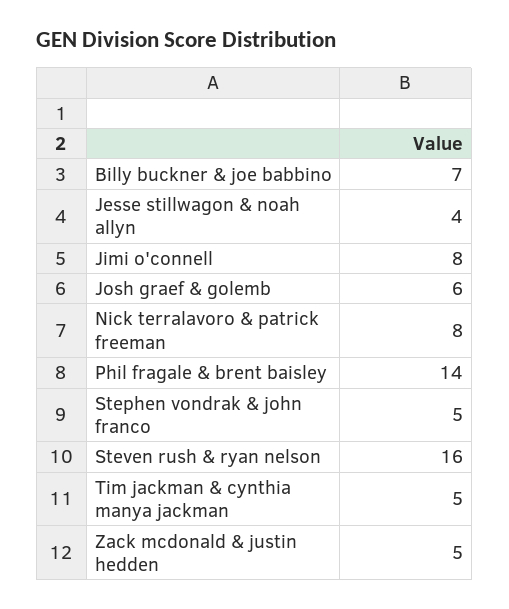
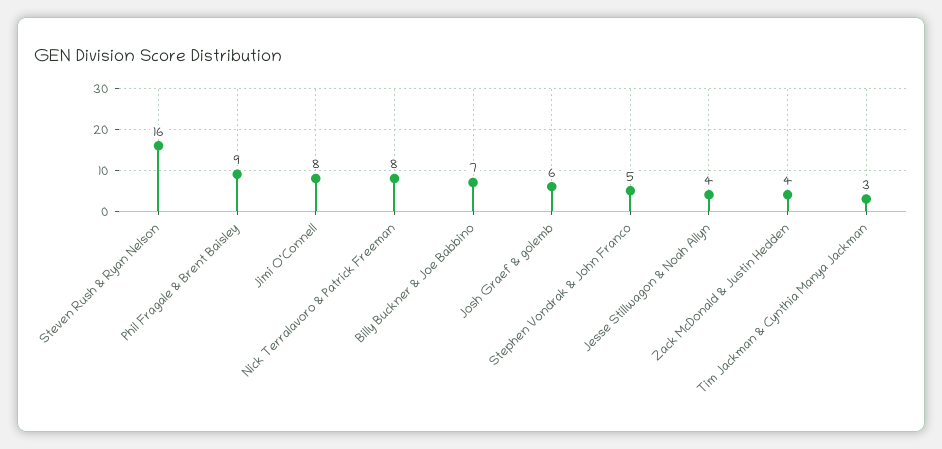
Phil fragale & brent baisley: 14 -> 9
Tim jackman & cynthia manya jackman: 5 -> 3
Zack mcdonald & justin hedden: 5 -> 4

